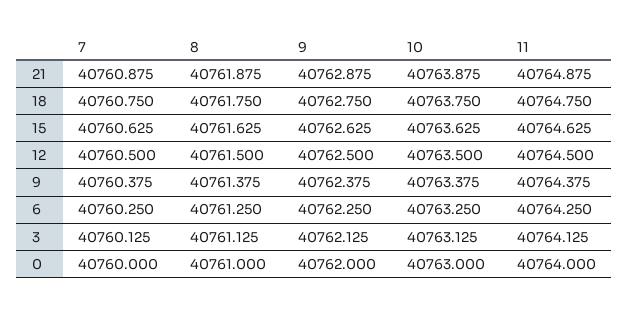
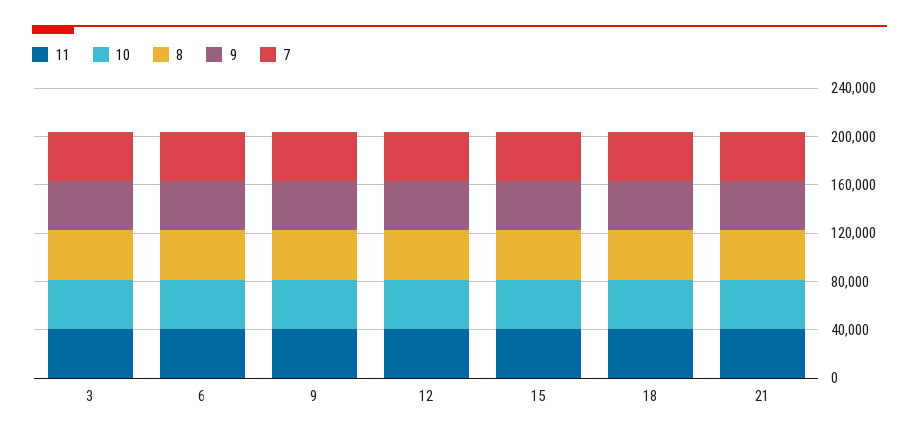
7, 0: 40760 -> none
8, 0: 40761 -> none
9, 0: 40762 -> none
10, 0: 40763 -> none
11, 0: 40764 -> none

